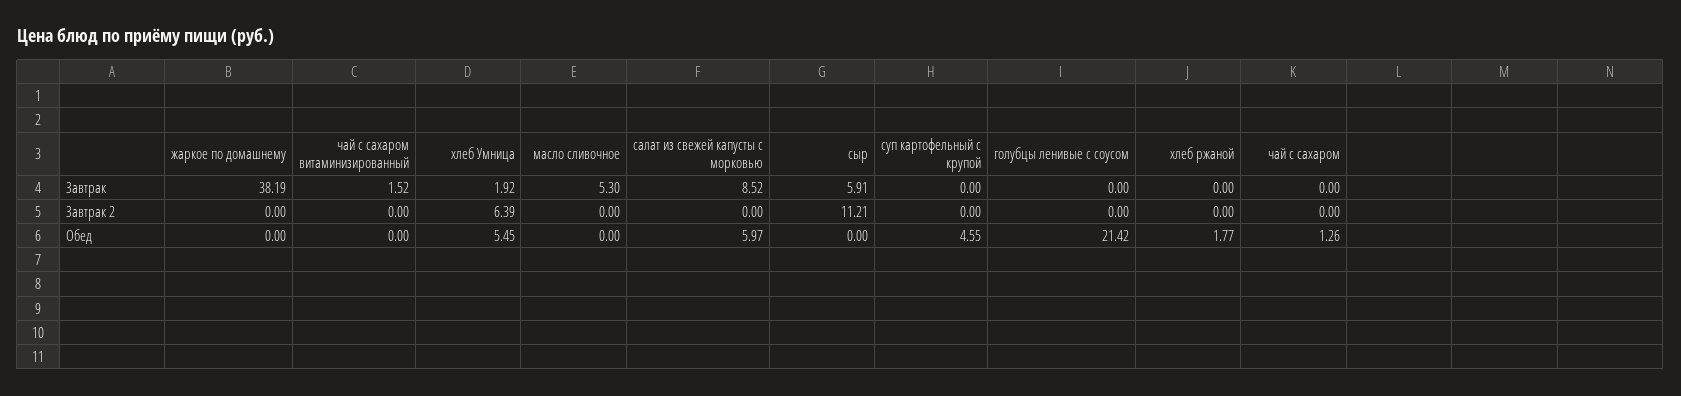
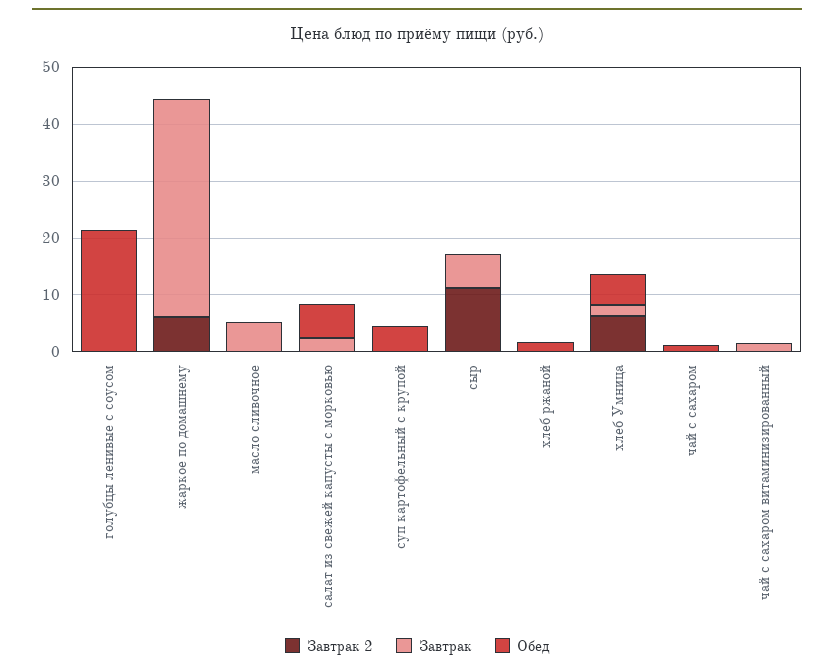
Завтрак, салат из свежей капусты с морковью: 8.52 -> 2
Завтрак 2, жаркое по домашнему: 0 -> 6

